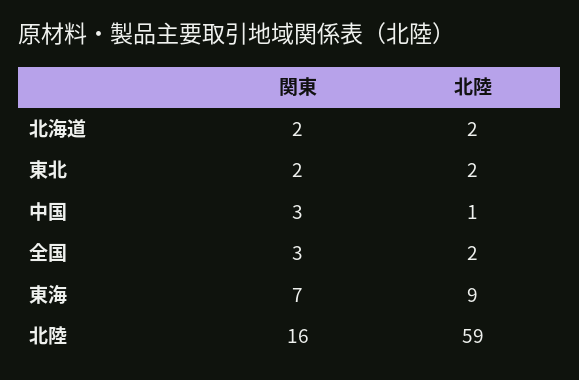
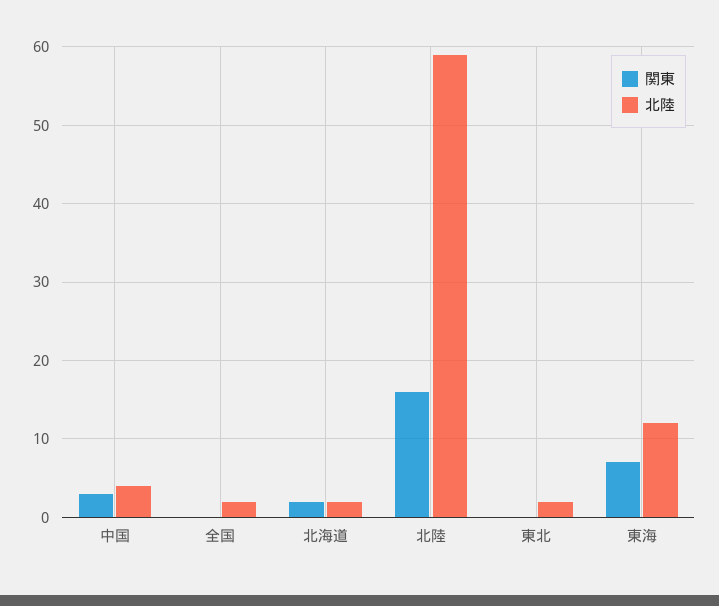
関東, 東北: 2 -> 0
北陸, 中国: 1 -> 4
関東, 全国: 3 -> 0
北陸, 東海: 9 -> 12

